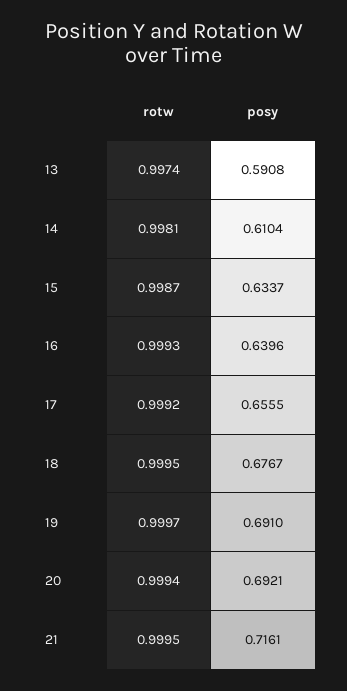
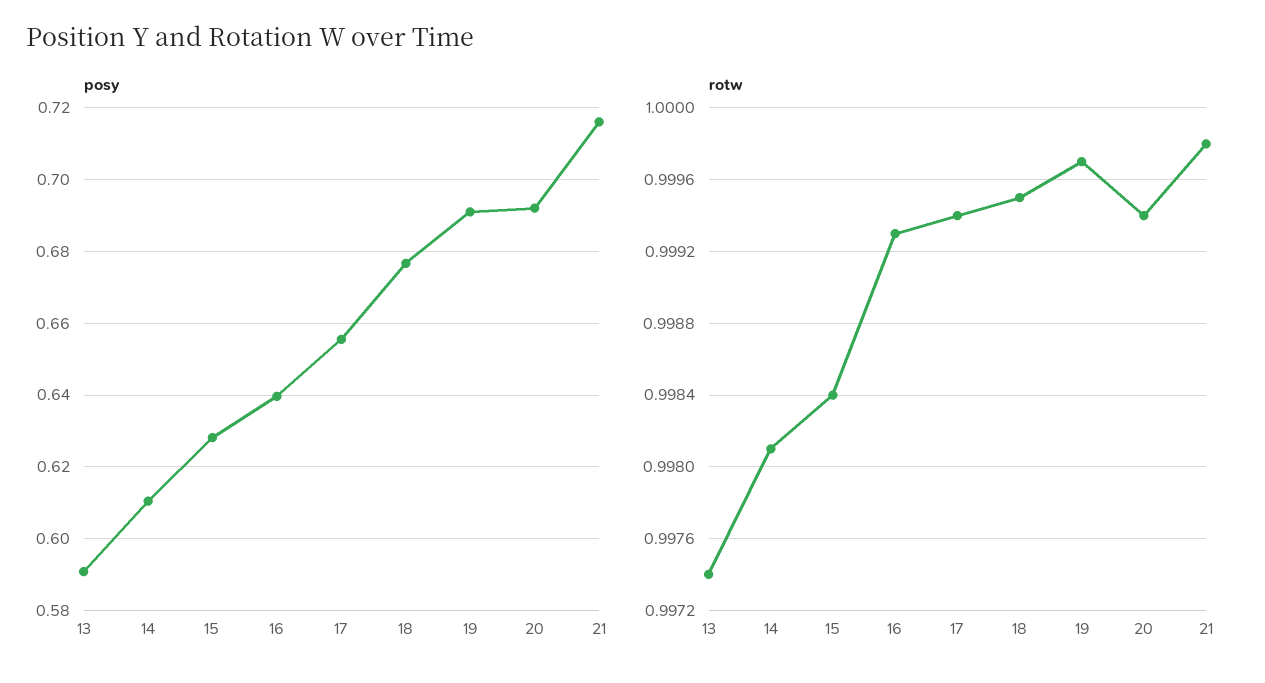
rotw, 15: 0.9987 -> 0.9984
posy, 15: 0.6337 -> 0.628
rotw, 17: 0.9992 -> 0.9994
rotw, 21: 0.9995 -> 0.9998

